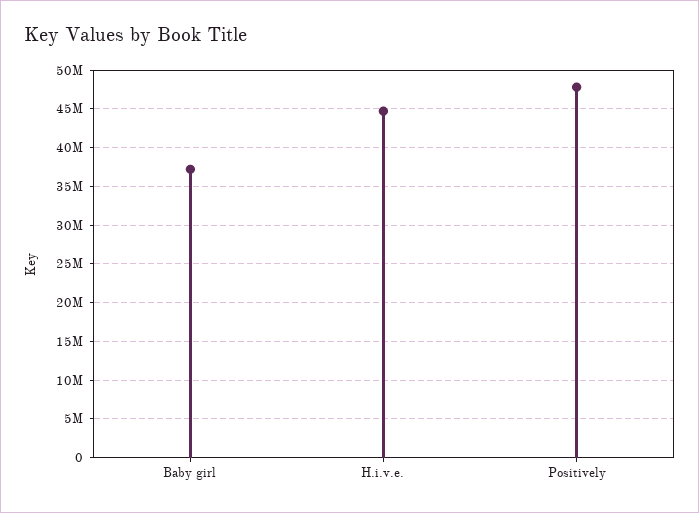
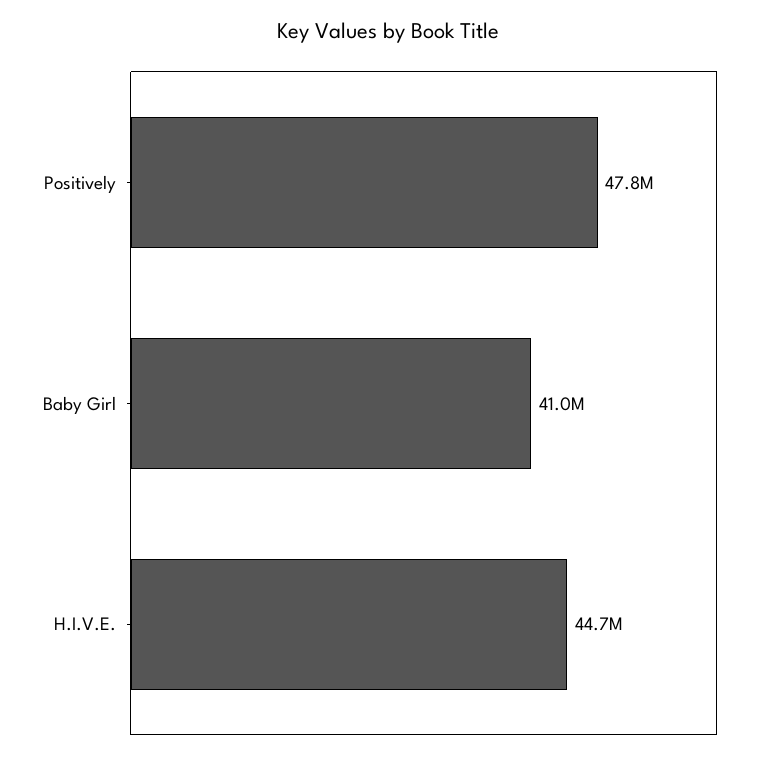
Baby girl: 37000000 -> 41000000

